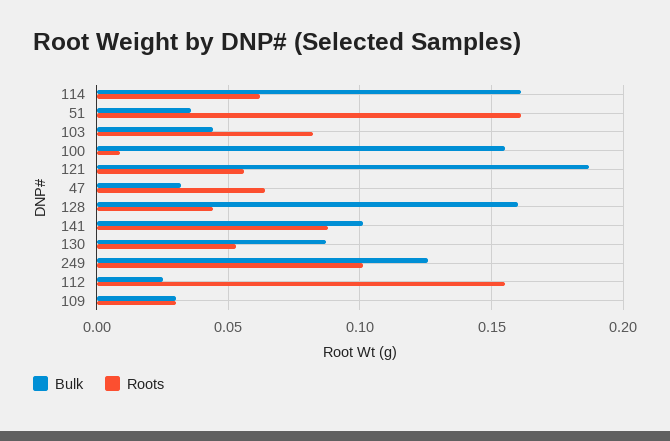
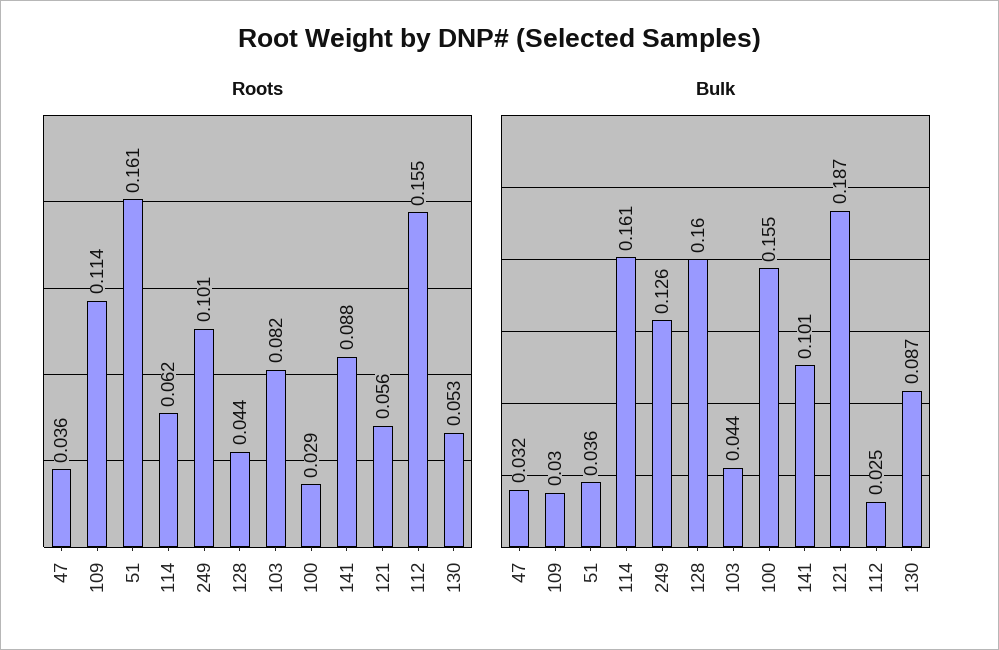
Roots, 100: 0.01 -> 0.029
Roots, 47: 0.065 -> 0.036
Roots, 109: 0.03 -> 0.114

